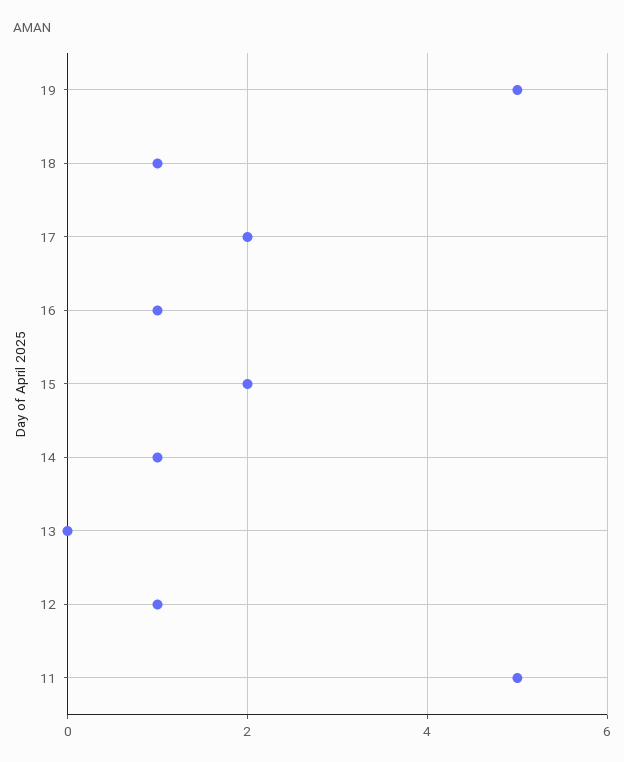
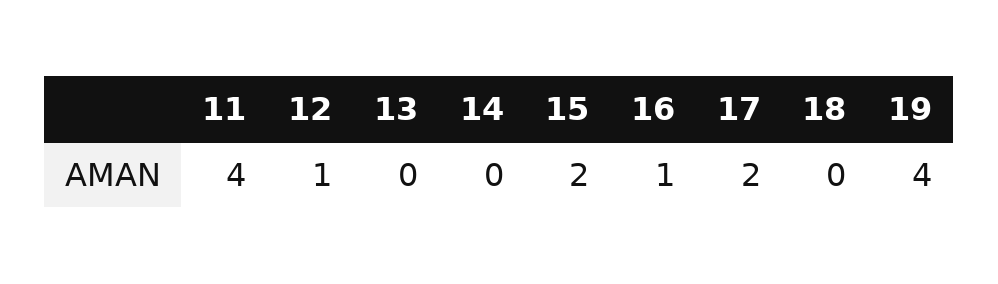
19: 5 -> 4
18: 1 -> 0
14: 1 -> 0
11: 5 -> 4

